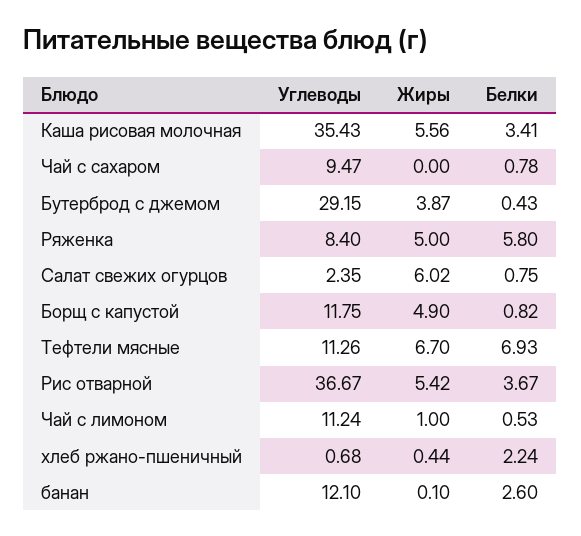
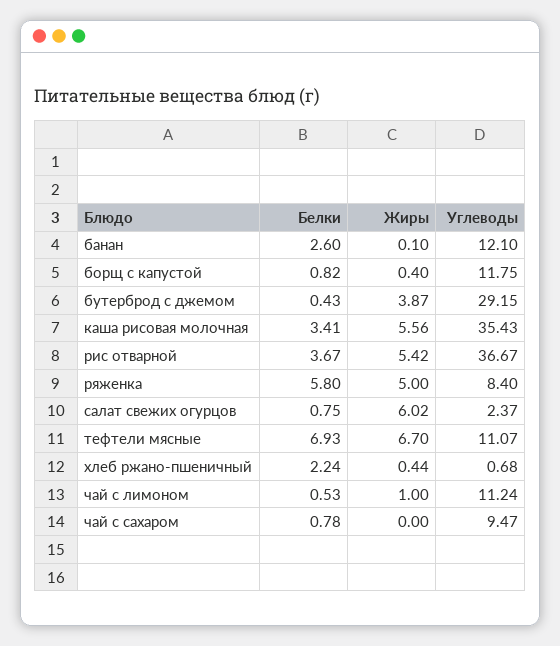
Углеводы, Салат свежих огурцов: 2.35 -> 2.37
Жиры, Борщ с капустой: 4.9 -> 0.4
Углеводы, Тефтели мясные: 11.26 -> 11.07

